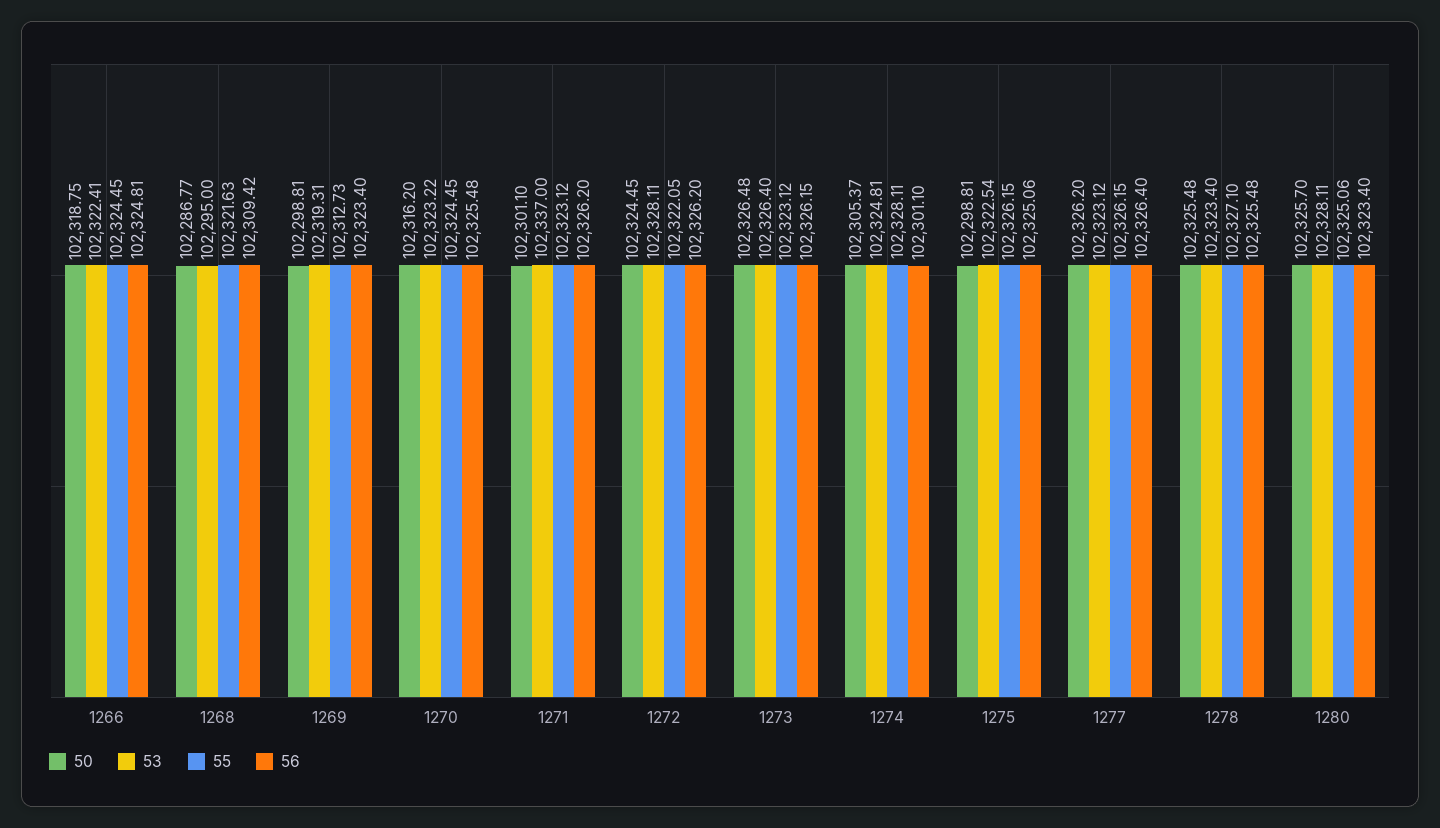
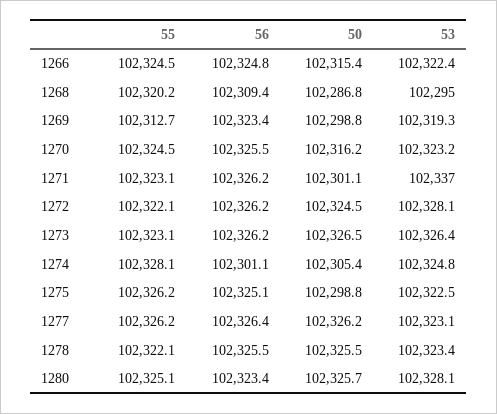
50, 1266: 102318.75 -> 102315.4
55, 1268: 102321.63 -> 102320.2
55, 1278: 102327.1 -> 102322.1

